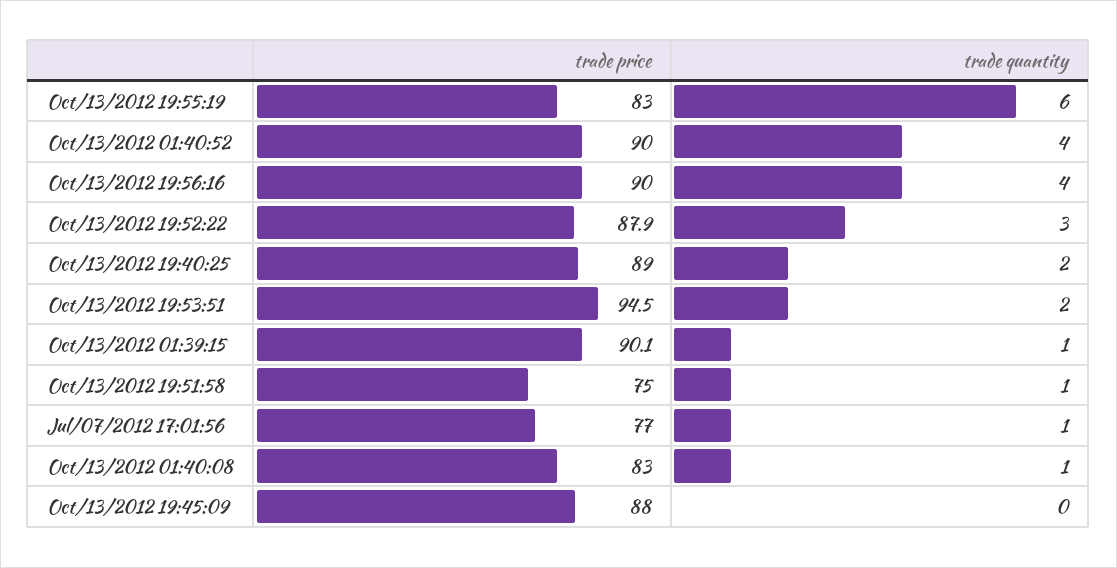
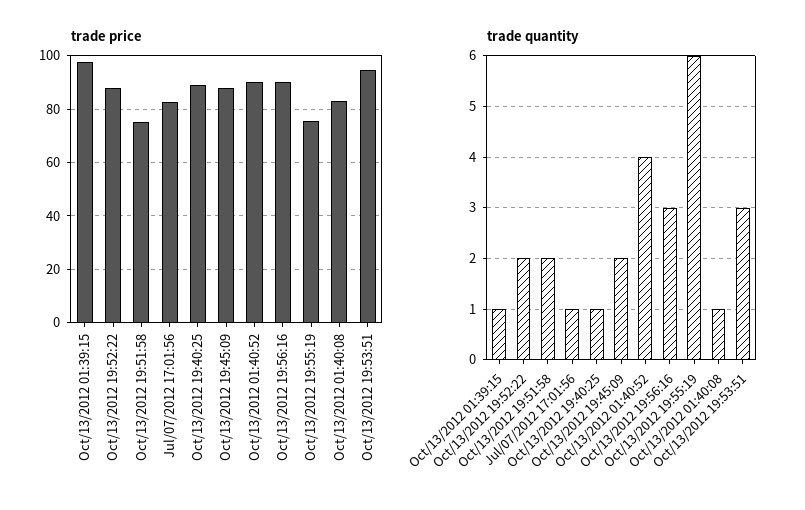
trade price, Oct/13/2012 19:55:19: 83 -> 75
trade quantity, Oct/13/2012 19:56:16: 4 -> 3
trade quantity, Oct/13/2012 19:52:22: 3 -> 2
trade quantity, Oct/13/2012 19:40:25: 2 -> 1
trade quantity, Oct/13/2012 19:53:51: 2 -> 3
trade price, Oct/13/2012 01:39:15: 90.1 -> 97.5
trade quantity, Oct/13/2012 19:51:58: 1 -> 2
trade price, Jul/07/2012 17:01:56: 77 -> 82.5
trade quantity, Oct/13/2012 19:45:09: 0 -> 2

